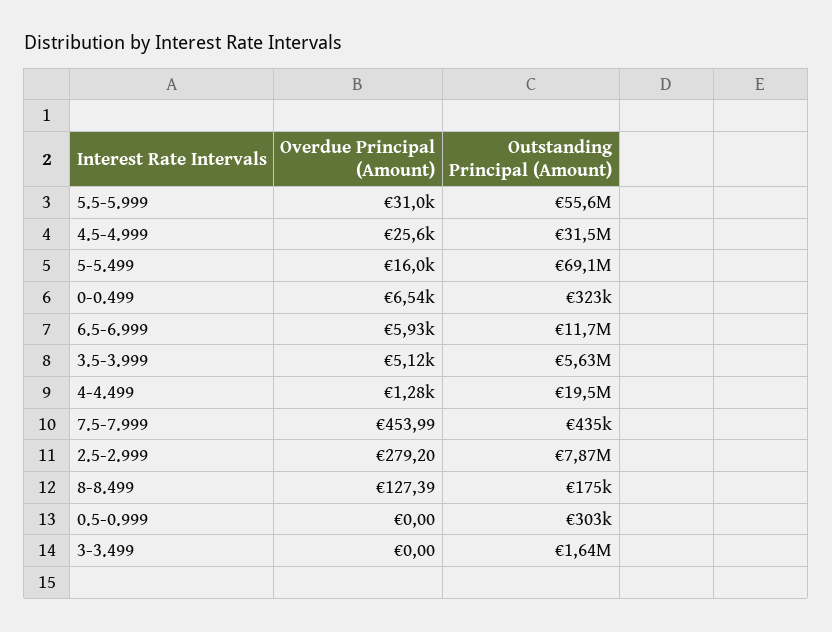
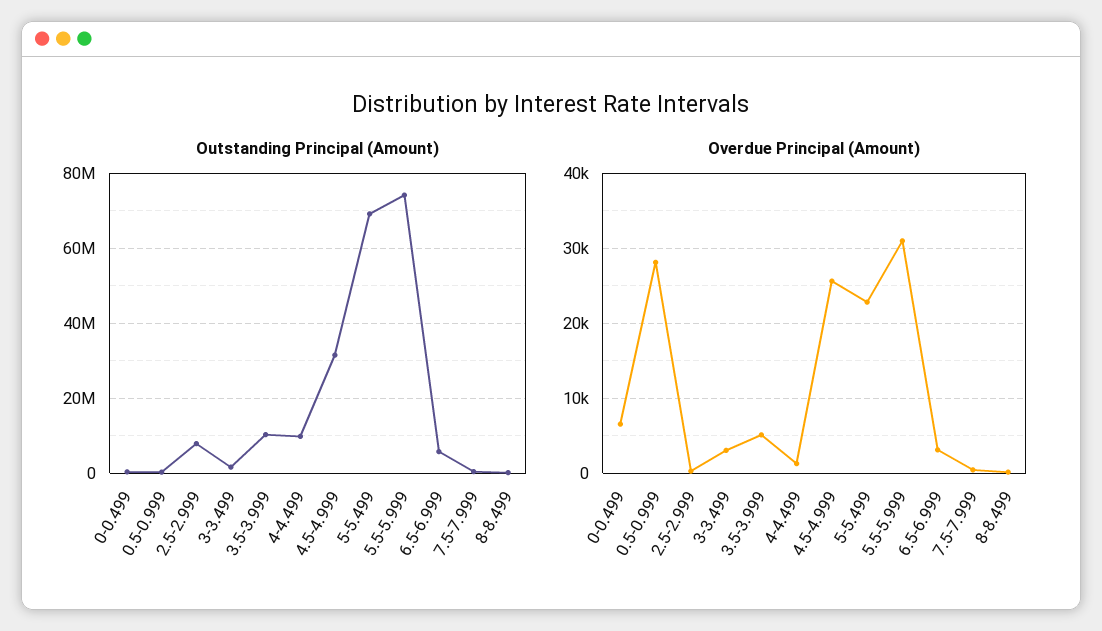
Outstanding Principal (Amount), 5.5-5.999: 55600000 -> 74000000
Overdue Principal (Amount), 5-5.499: 16000 -> 23000
Overdue Principal (Amount), 6.5-6.999: 5930 -> 3000
Outstanding Principal (Amount), 6.5-6.999: 11700000 -> 6000000
Outstanding Principal (Amount), 3.5-3.999: 5630000 -> 10000000
Outstanding Principal (Amount), 4-4.499: 19500000 -> 10000000
Overdue Principal (Amount), 0.5-0.999: 0 -> 28000
Overdue Principal (Amount), 3-3.499: 0 -> 3000

